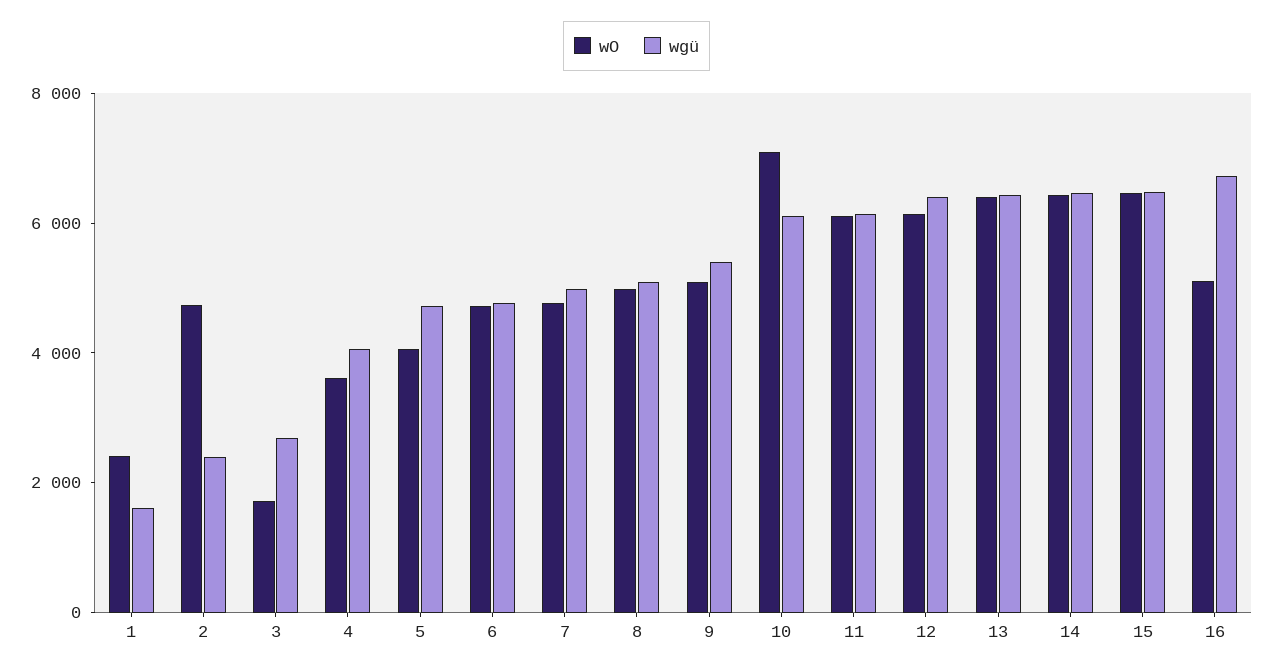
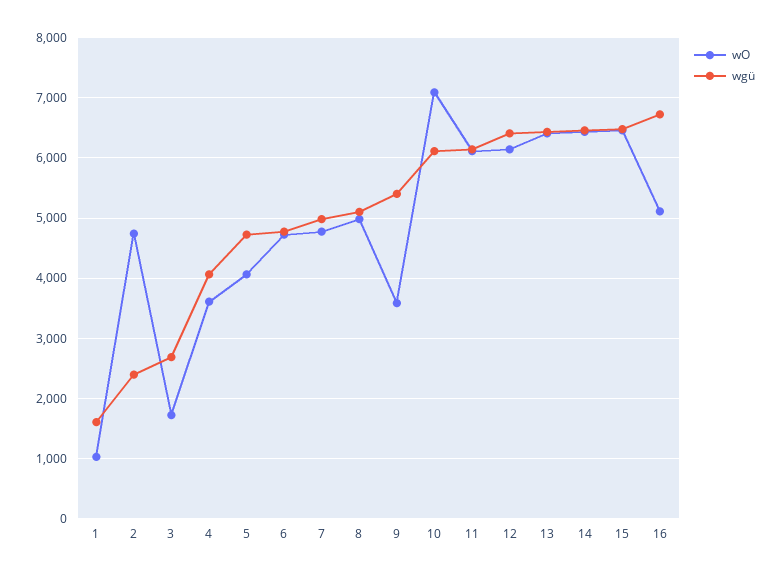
wO, 1: 2500 -> 1000
wO, 9: 5000 -> 3600

